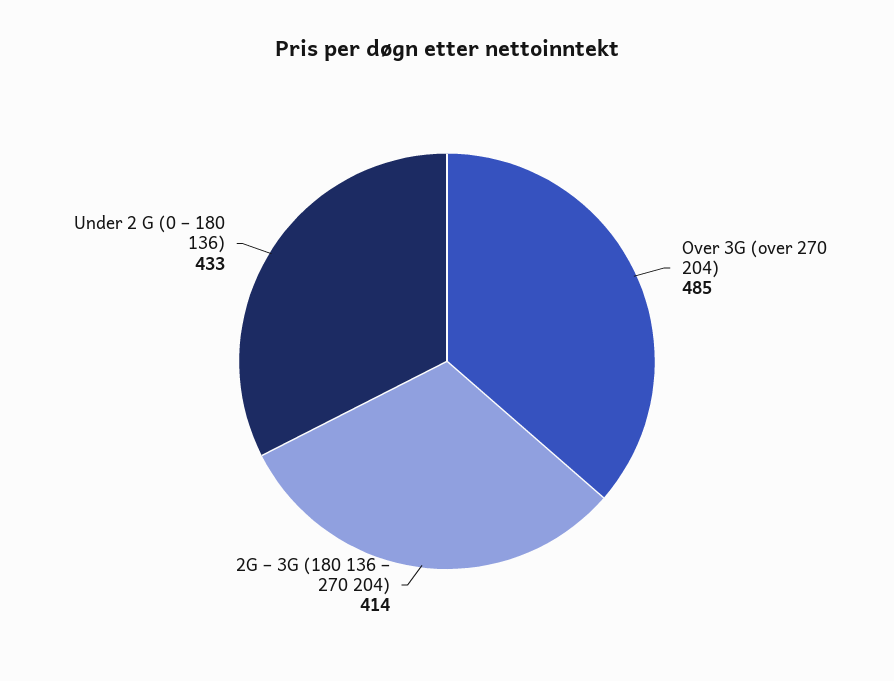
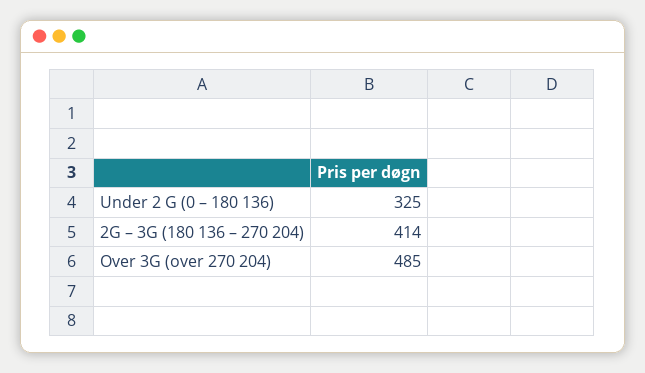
Under 2 G (0 – 180 136): 433 -> 325

